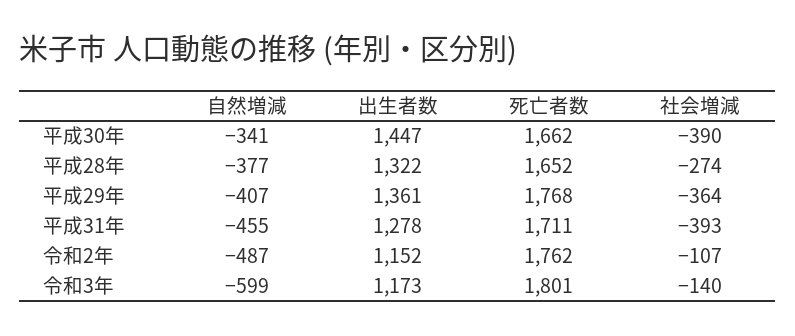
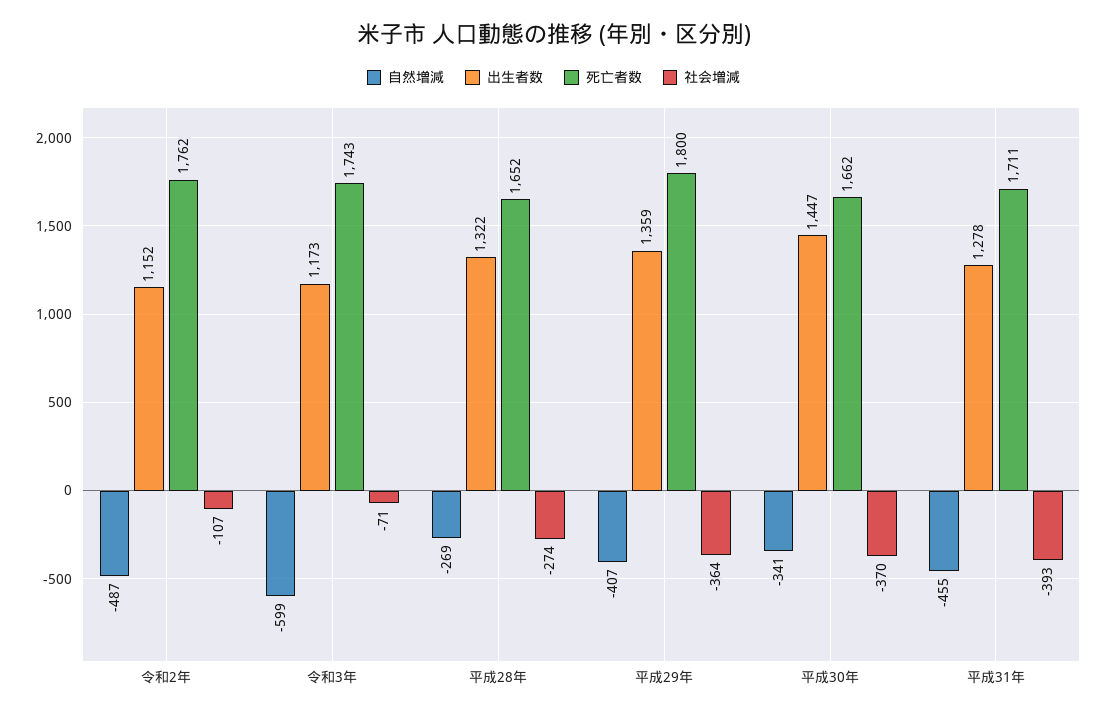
社会増減, 平成30年: -390 -> -370
自然増減, 平成28年: -377 -> -269
出生者数, 平成29年: 1361 -> 1359
死亡者数, 平成29年: 1768 -> 1800
死亡者数, 令和3年: 1801 -> 1743
社会増減, 令和3年: -140 -> -71

